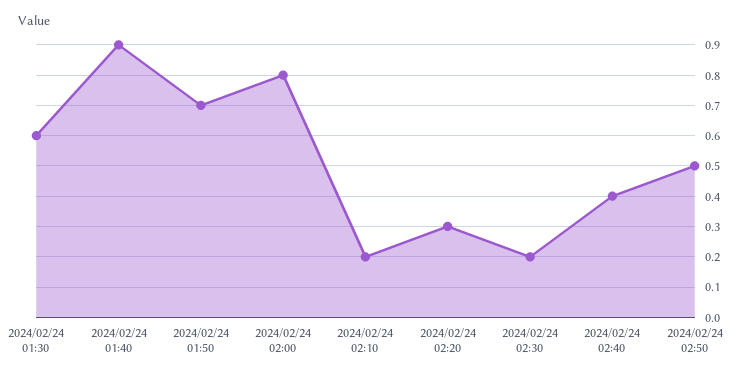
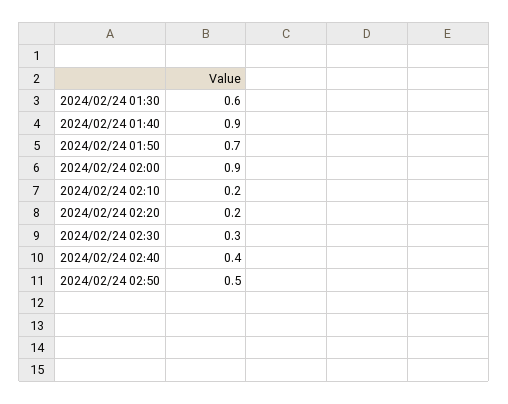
2024/02/24 02:00: 0.8 -> 0.9
2024/02/24 02:20: 0.3 -> 0.2
2024/02/24 02:30: 0.2 -> 0.3

